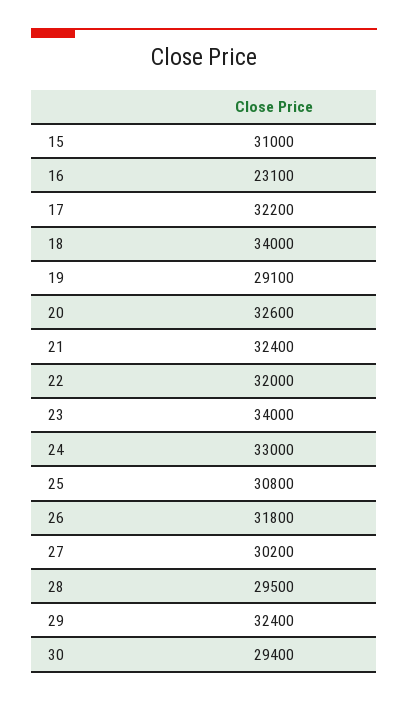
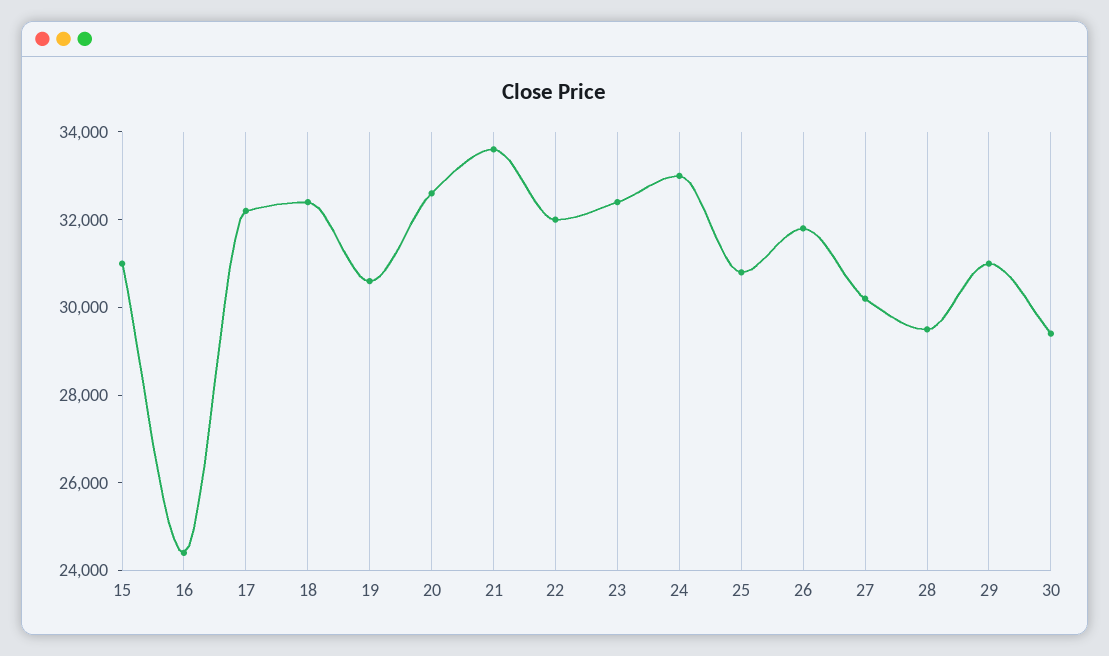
16: 23100 -> 24500
18: 34000 -> 32500
19: 29100 -> 30500
21: 32400 -> 33500
23: 34000 -> 32500
29: 32400 -> 31000

